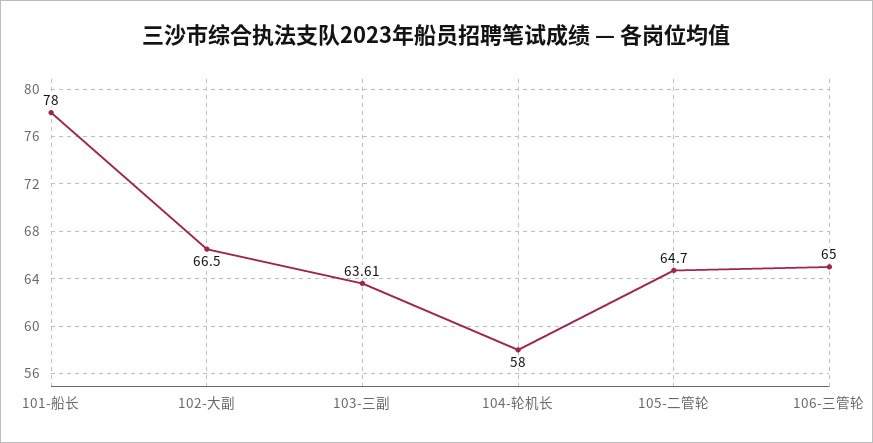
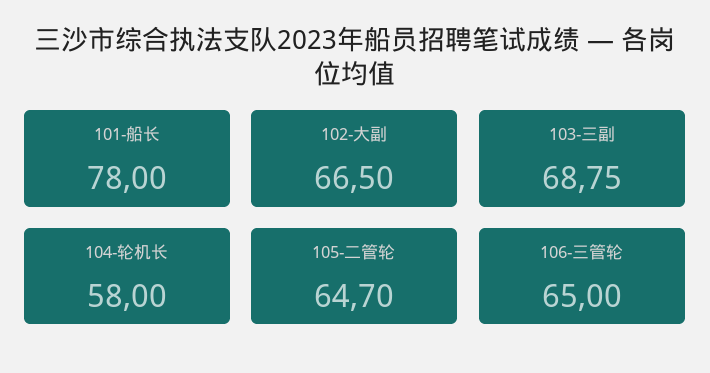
103-三副: 63.61 -> 68.75

